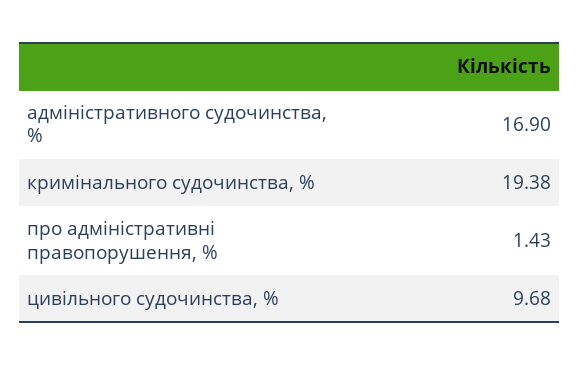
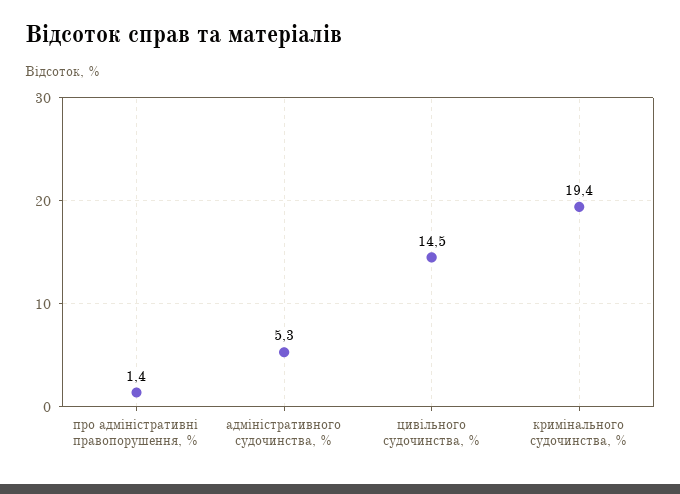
адміністративного судочинства, %: 16.9 -> 5.3
цивільного судочинства, %: 9.68 -> 14.5

